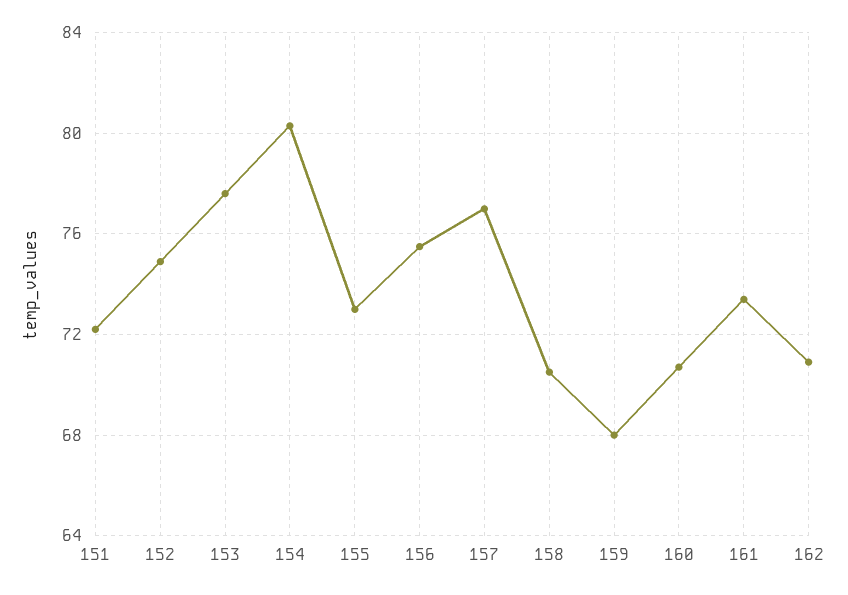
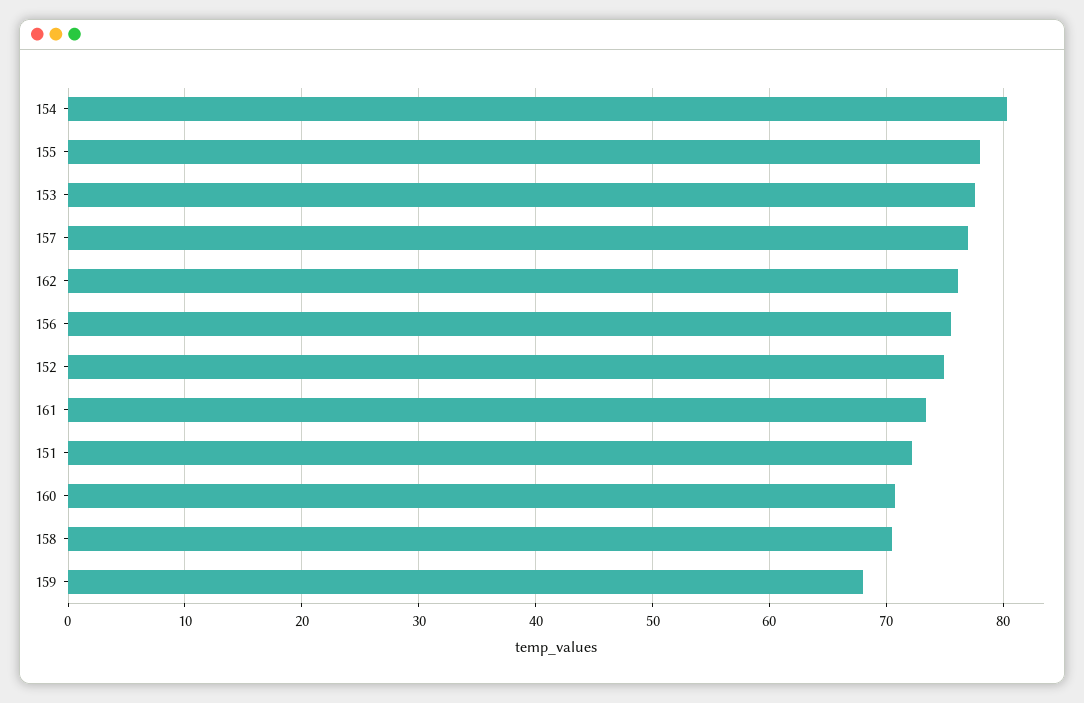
155: 73 -> 78
162: 71 -> 76

